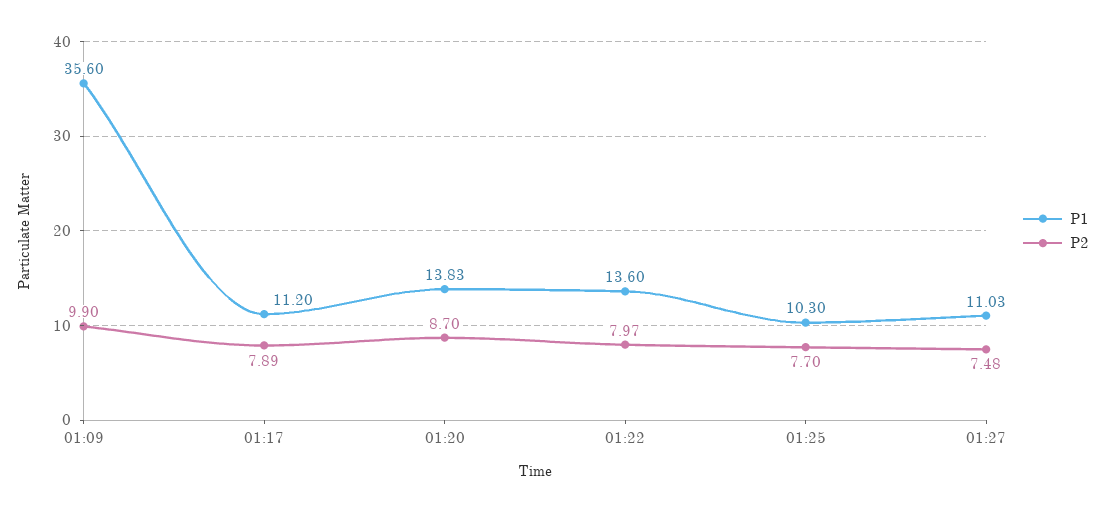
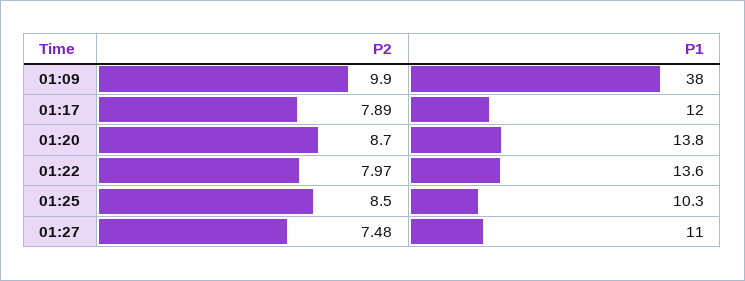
P1, 01:09: 35.6 -> 38
P1, 01:17: 11.2 -> 12
P2, 01:25: 7.7 -> 8.5

